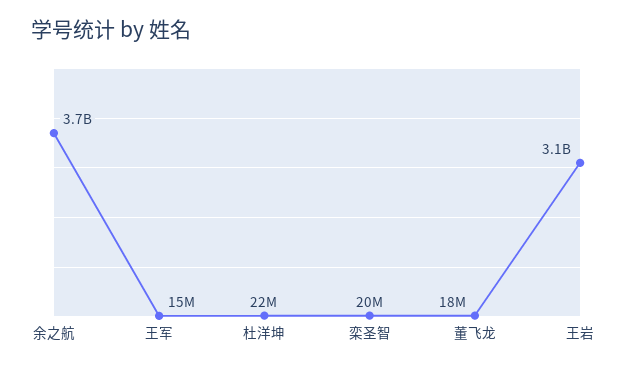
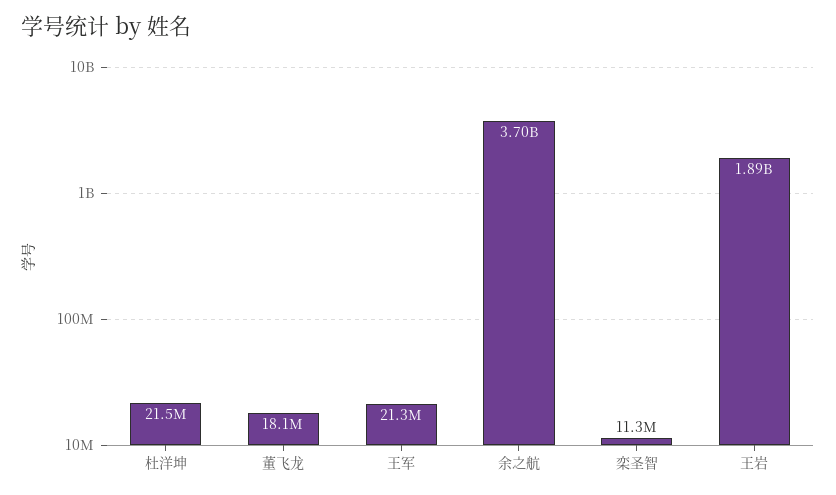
王军: 15000000 -> 21300000
栾圣智: 20000000 -> 11300000
王岩: 3100000000 -> 1890000000

